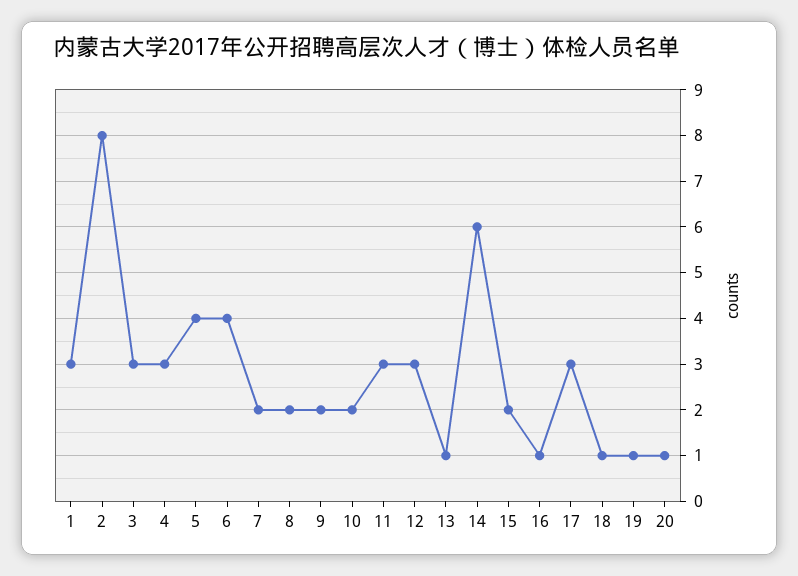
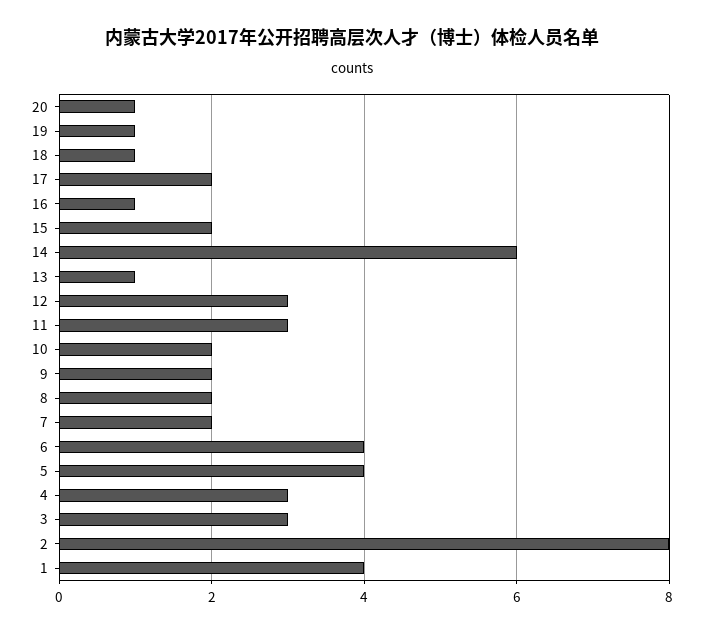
1: 3 -> 4
17: 3 -> 2

